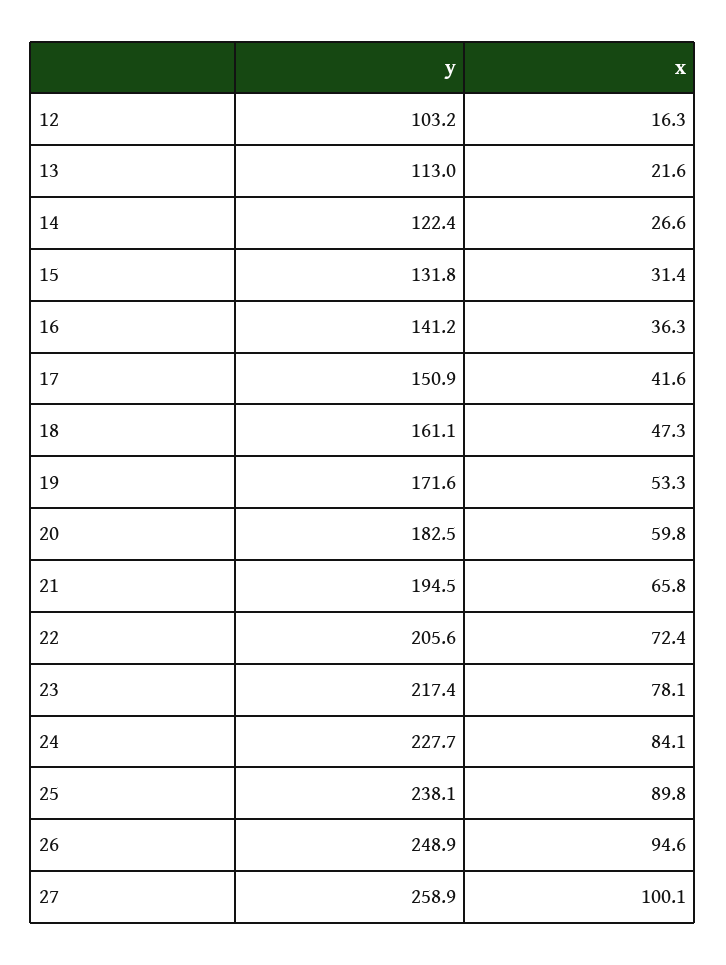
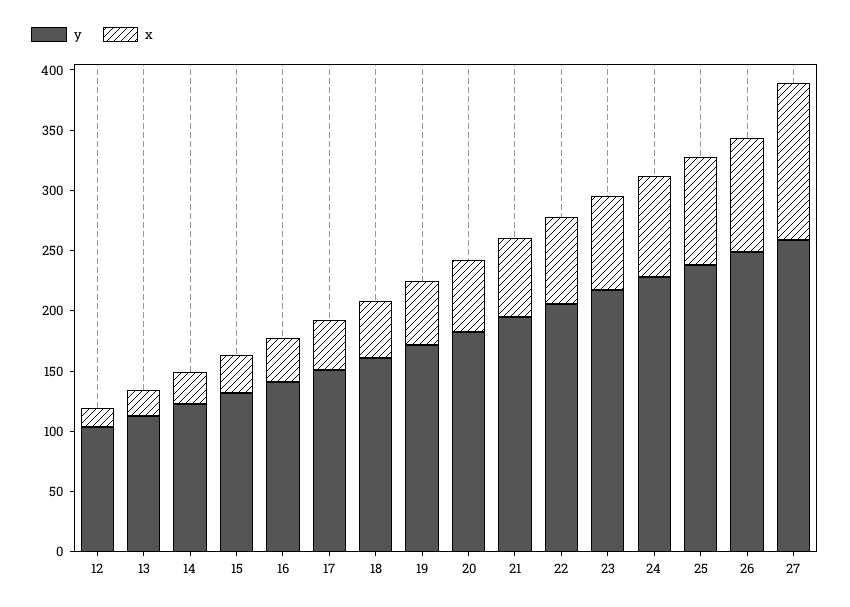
x, 27: 100.1 -> 130

